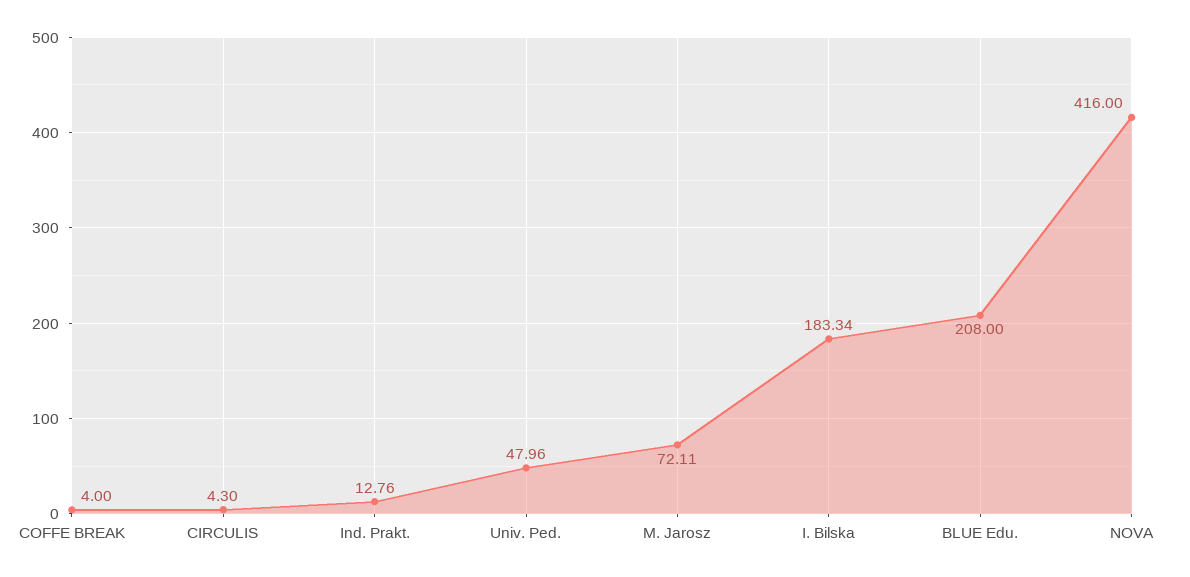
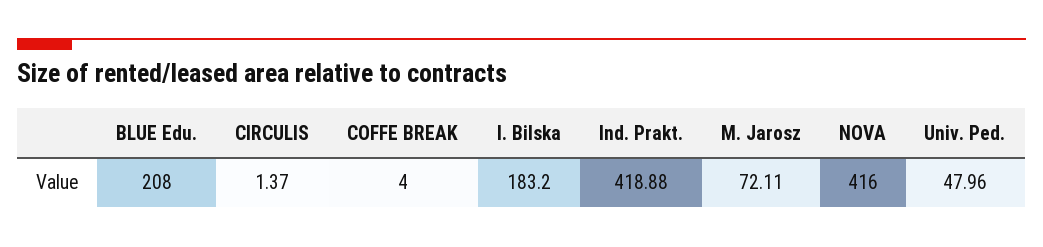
CIRCULIS: 4.3 -> 1.37
Ind. Prakt.: 12.76 -> 418.88
I. Bilska: 183.34 -> 183.2

